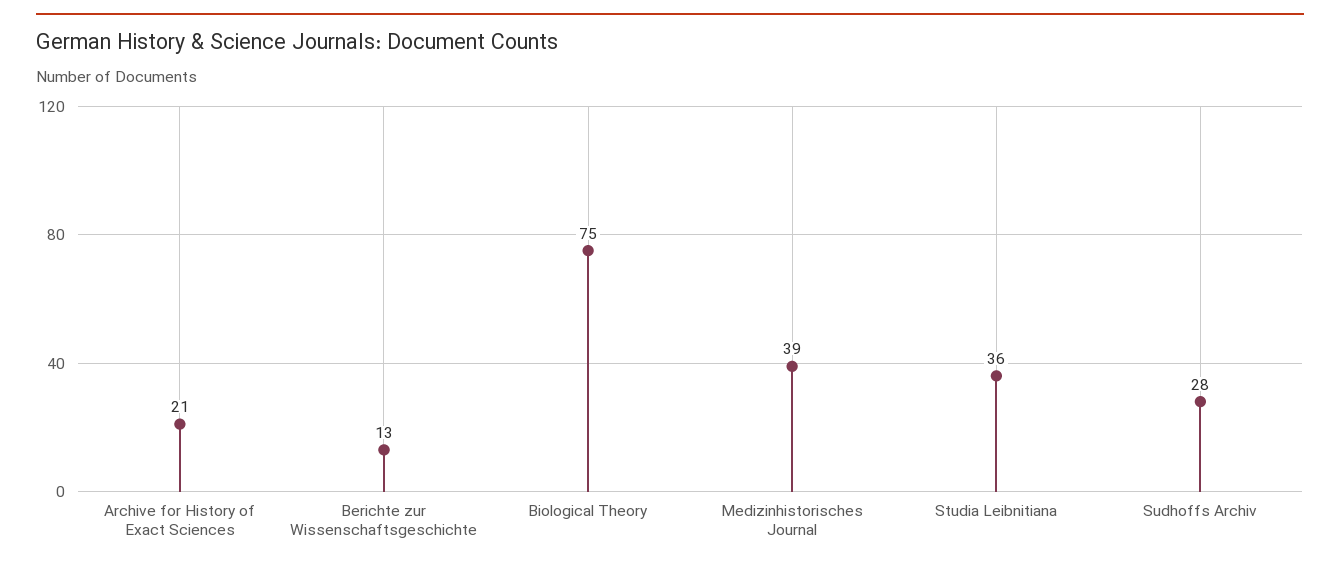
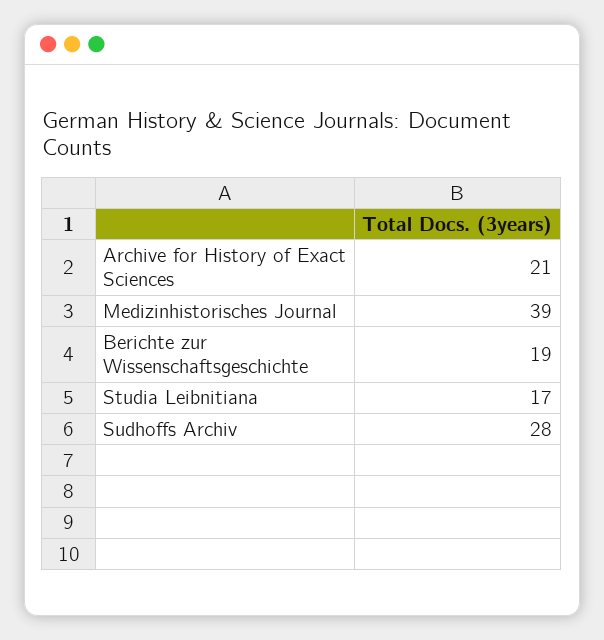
Berichte zur Wissenschaftsgeschichte: 13 -> 19
Biological Theory: 75 -> none
Studia Leibnitiana: 36 -> 17

